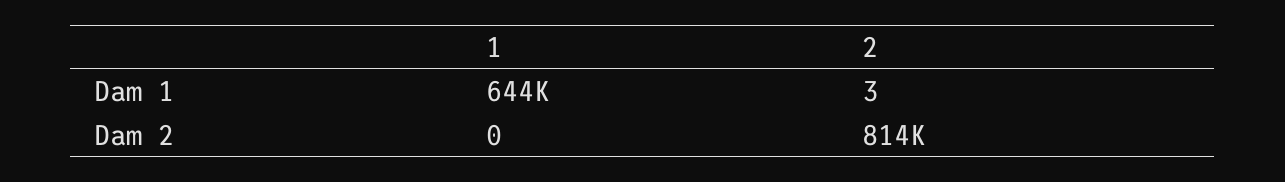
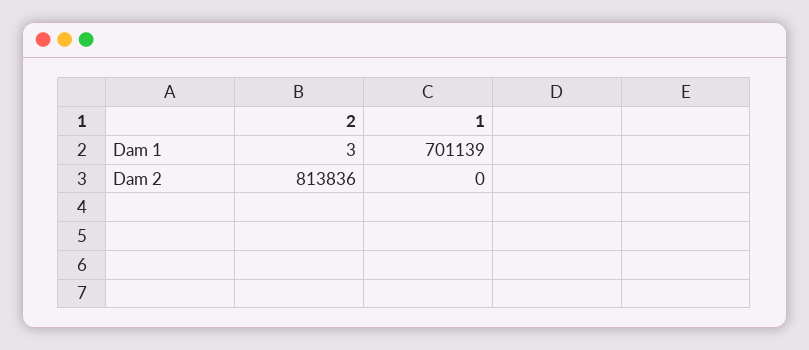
1, Dam 1: 644000 -> 701139

